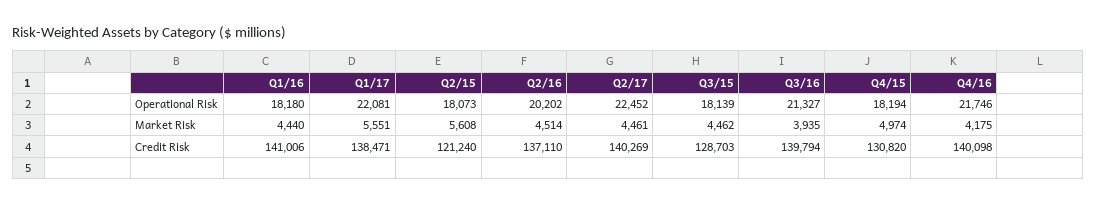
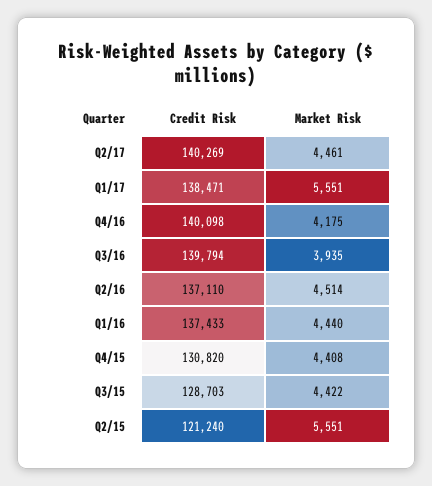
Q1/16, Operational Risk: 18180 -> none
Q1/17, Operational Risk: 22081 -> none
Q2/15, Operational Risk: 18073 -> none
Q2/16, Operational Risk: 20202 -> none
Q2/17, Operational Risk: 22452 -> none
Q3/15, Operational Risk: 18139 -> none
Q3/16, Operational Risk: 21327 -> none
Q4/15, Operational Risk: 18194 -> none
Q4/16, Operational Risk: 21746 -> none
Q2/15, Market Risk: 5608 -> 5551
Q3/15, Market Risk: 4462 -> 4422
Q4/15, Market Risk: 4974 -> 4408
Q1/16, Credit Risk: 141006 -> 137433

